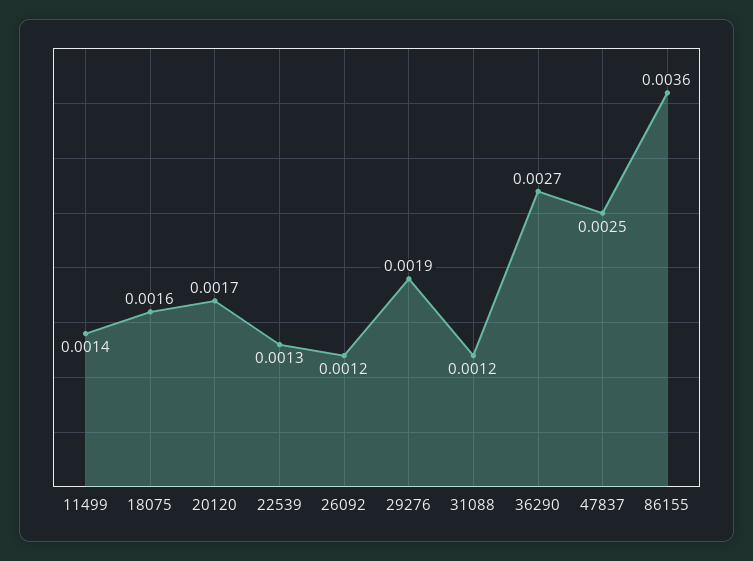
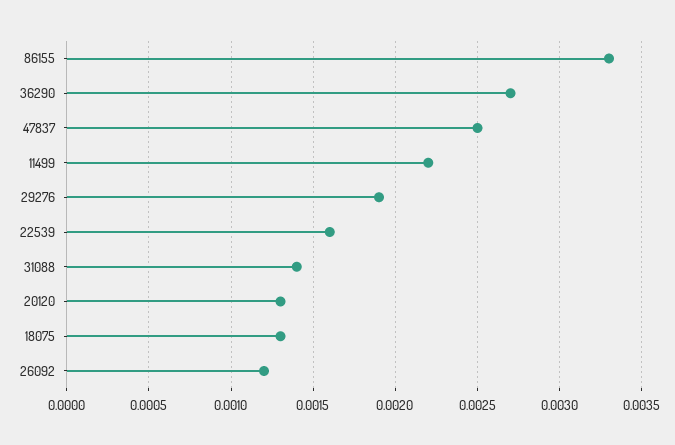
11499: 0.0014 -> 0.0022
18075: 0.0016 -> 0.0013
20120: 0.0017 -> 0.0013
22539: 0.0013 -> 0.0016
31088: 0.0012 -> 0.0014
86155: 0.0036 -> 0.0033

